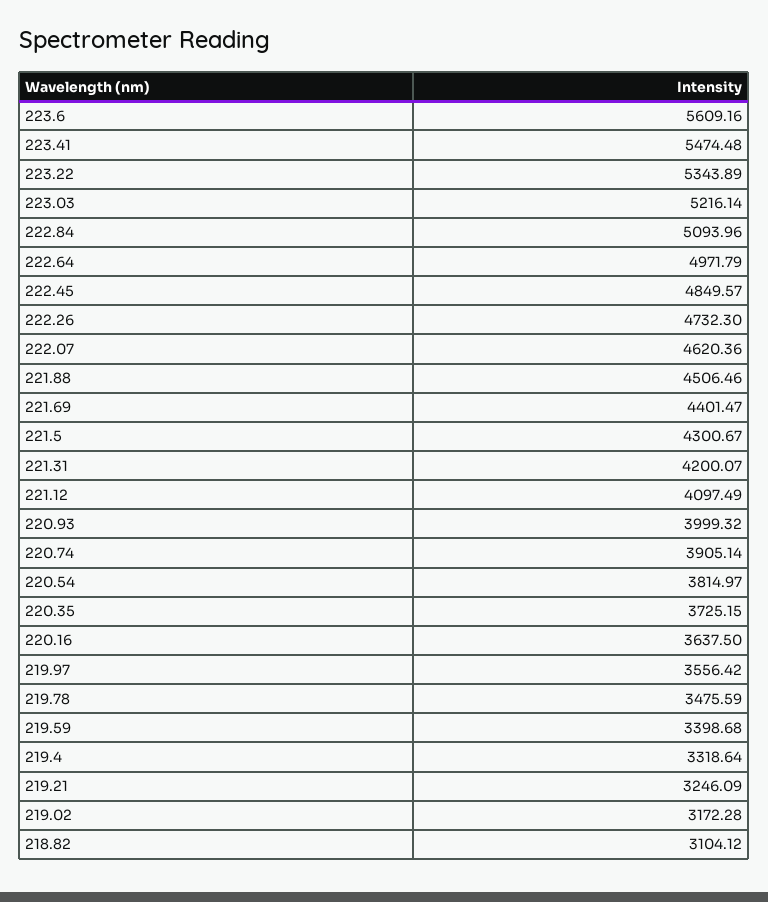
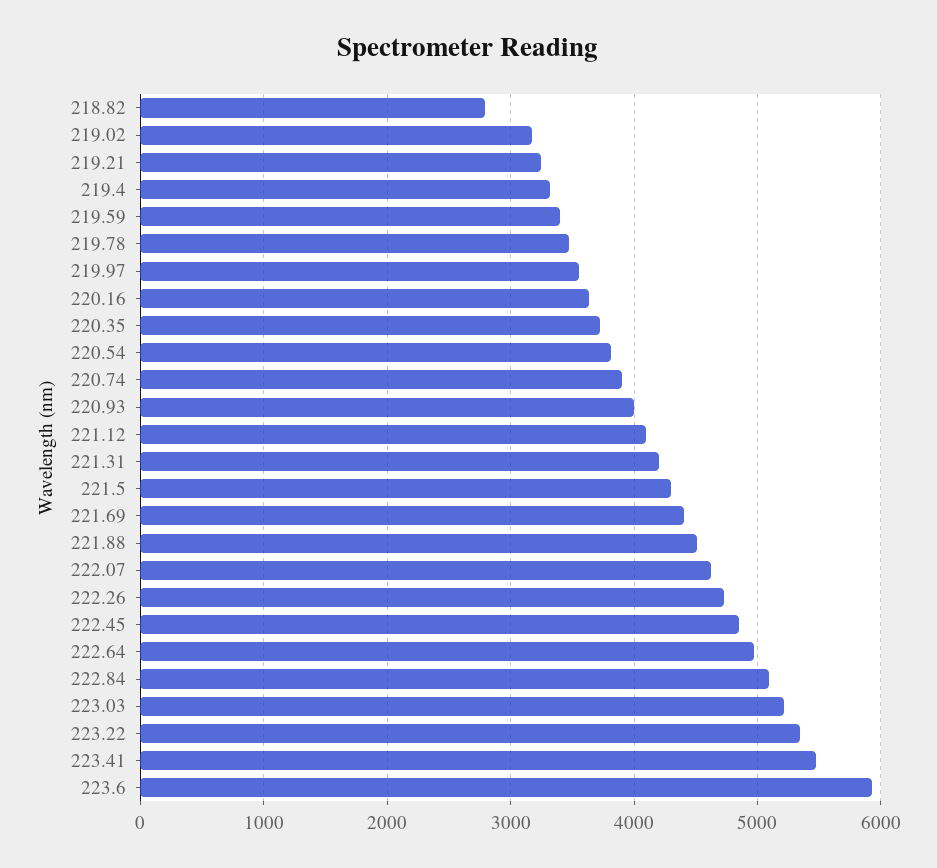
223.6: 5609.16 -> 5900
218.82: 3104.12 -> 2800

